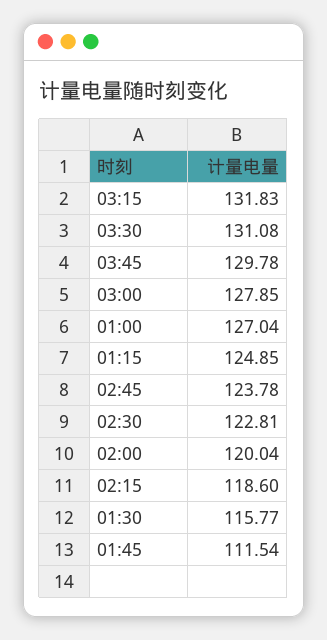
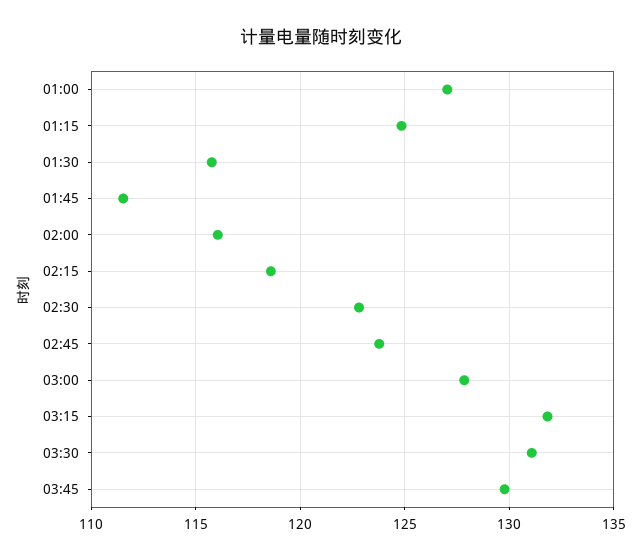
02:00: 120.04 -> 116

